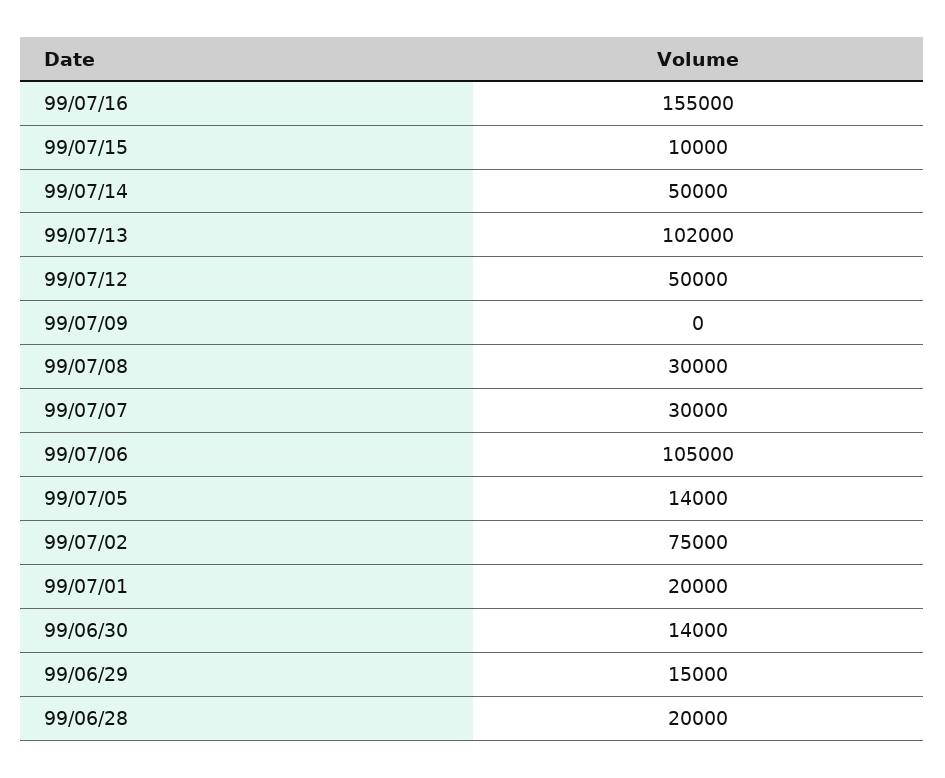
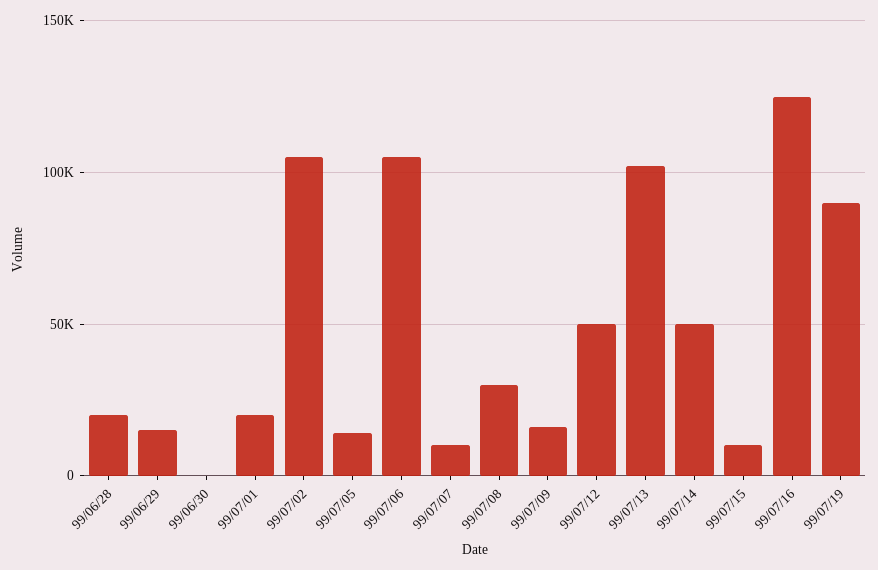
99/07/16: 155000 -> 125000
99/07/09: 0 -> 15000
99/07/07: 30000 -> 10000
99/07/02: 75000 -> 105000
99/06/30: 14000 -> 0
99/07/19: none -> 90000

